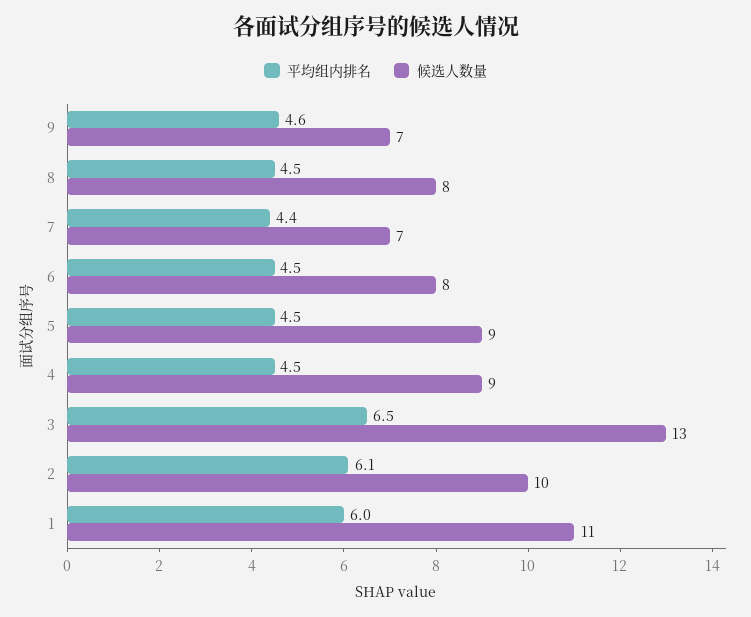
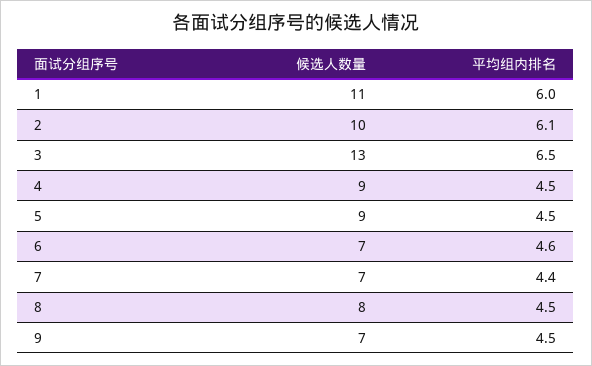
平均组内排名, 9: 4.6 -> 4.5
平均组内排名, 6: 4.5 -> 4.6
候选人数量, 6: 8 -> 7

